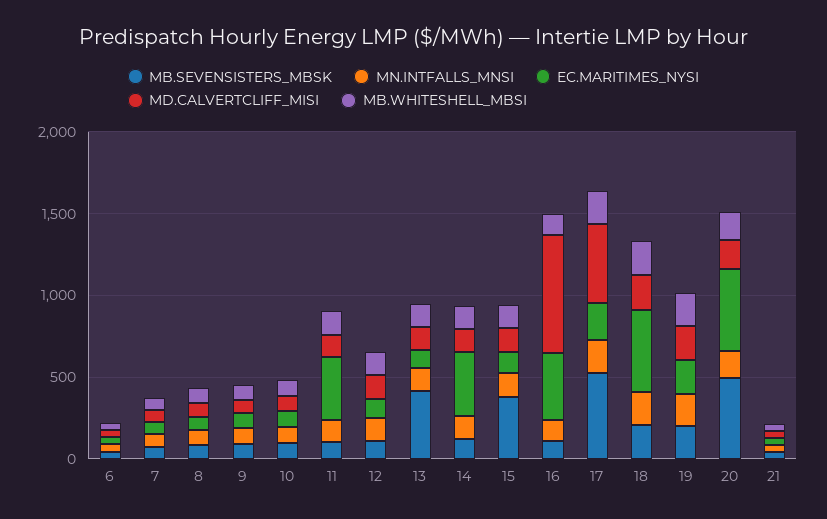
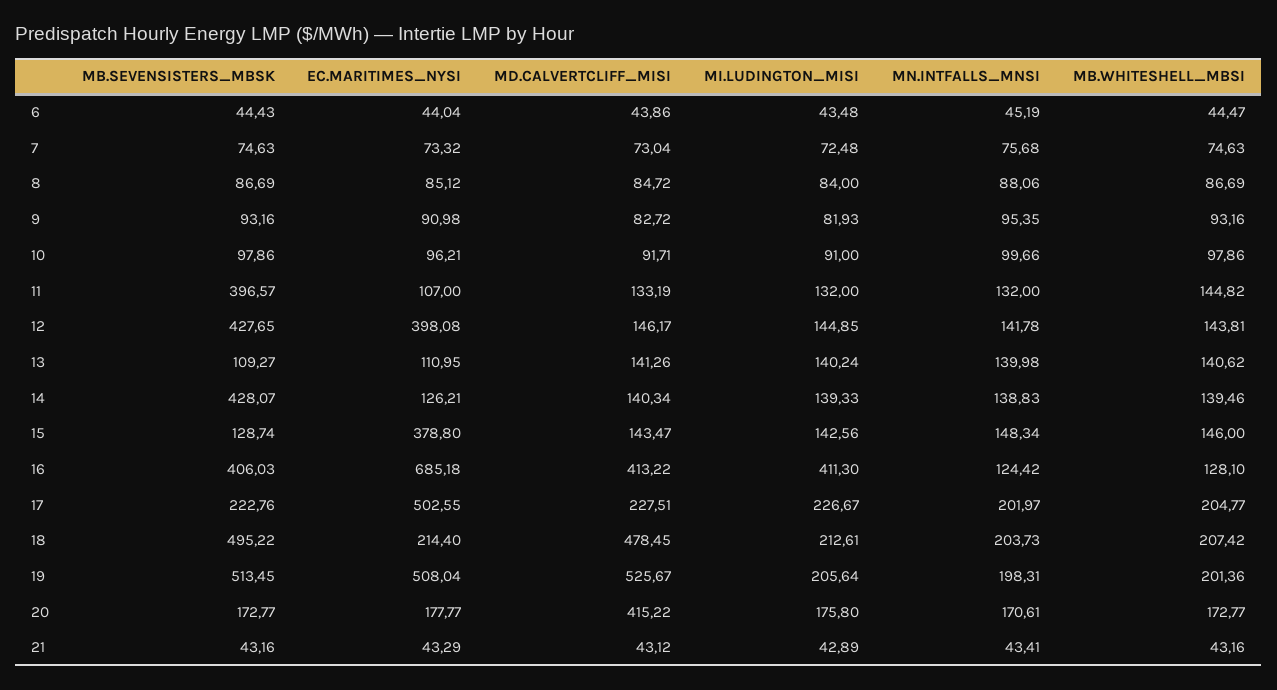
MB.SEVENSISTERS_MBSK, 11: 100 -> 396.57
EC.MARITIMES_NYSI, 11: 400 -> 107
MB.SEVENSISTERS_MBSK, 12: 100 -> 427.65
EC.MARITIMES_NYSI, 12: 100 -> 398.08
MB.SEVENSISTERS_MBSK, 13: 400 -> 109.27
MB.SEVENSISTERS_MBSK, 14: 100 -> 428.07
EC.MARITIMES_NYSI, 14: 400 -> 126.21
MB.SEVENSISTERS_MBSK, 15: 400 -> 128.74
EC.MARITIMES_NYSI, 15: 100 -> 378.8
MB.SEVENSISTERS_MBSK, 16: 100 -> 406.03
EC.MARITIMES_NYSI, 16: 400 -> 685.18
MD.CALVERTCLIFF_MISI, 16: 700 -> 413.22
MB.SEVENSISTERS_MBSK, 17: 500 -> 222.76
EC.MARITIMES_NYSI, 17: 200 -> 502.55
MD.CALVERTCLIFF_MISI, 17: 500 -> 227.51
MB.SEVENSISTERS_MBSK, 18: 200 -> 495.22
EC.MARITIMES_NYSI, 18: 500 -> 214.4
MD.CALVERTCLIFF_MISI, 18: 200 -> 478.45
MB.SEVENSISTERS_MBSK, 19: 200 -> 513.45
EC.MARITIMES_NYSI, 19: 200 -> 508.04
MD.CALVERTCLIFF_MISI, 19: 200 -> 525.67
MB.SEVENSISTERS_MBSK, 20: 500 -> 172.77
EC.MARITIMES_NYSI, 20: 500 -> 177.77
MD.CALVERTCLIFF_MISI, 20: 200 -> 415.22
MI.LUDINGTON_MISI, 6: none -> 43.48
MI.LUDINGTON_MISI, 7: none -> 72.48
MI.LUDINGTON_MISI, 8: none -> 84
MI.LUDINGTON_MISI, 9: none -> 81.93
MI.LUDINGTON_MISI, 10: none -> 91
MI.LUDINGTON_MISI, 11: none -> 132
MI.LUDINGTON_MISI, 12: none -> 144.85
MI.LUDINGTON_MISI, 13: none -> 140.24
MI.LUDINGTON_MISI, 14: none -> 139.33
MI.LUDINGTON_MISI, 15: none -> 142.56
MI.LUDINGTON_MISI, 16: none -> 411.3
MI.LUDINGTON_MISI, 17: none -> 226.67
MI.LUDINGTON_MISI, 18: none -> 212.61
MI.LUDINGTON_MISI, 19: none -> 205.64
MI.LUDINGTON_MISI, 20: none -> 175.8
MI.LUDINGTON_MISI, 21: none -> 42.89

